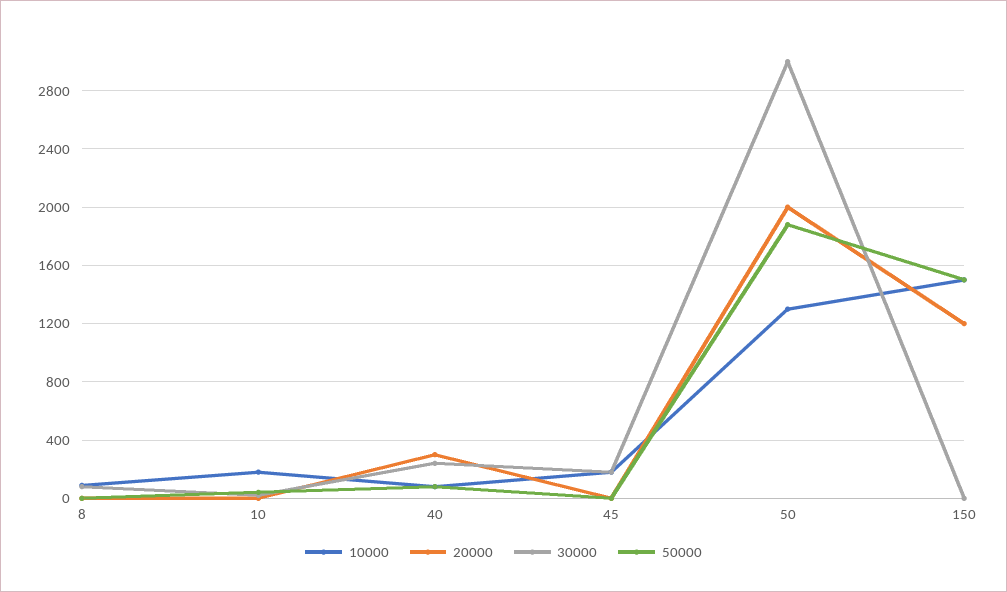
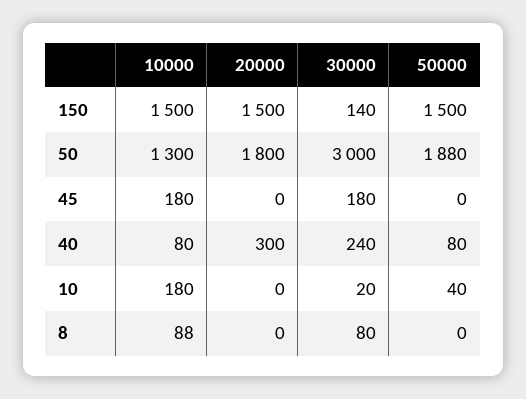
20000, 50: 2000 -> 1800
20000, 150: 1200 -> 1500
30000, 150: 0 -> 140

